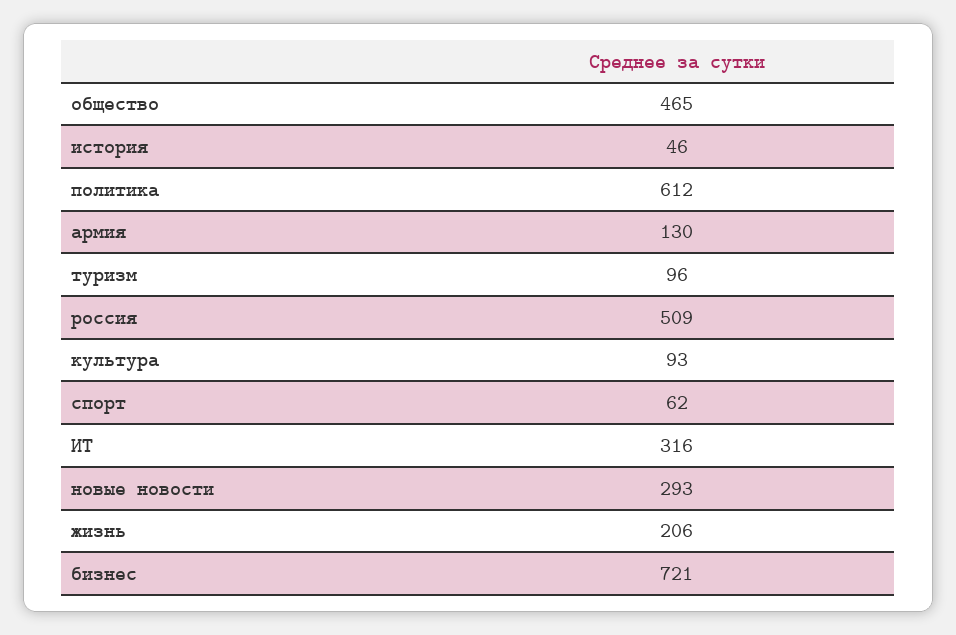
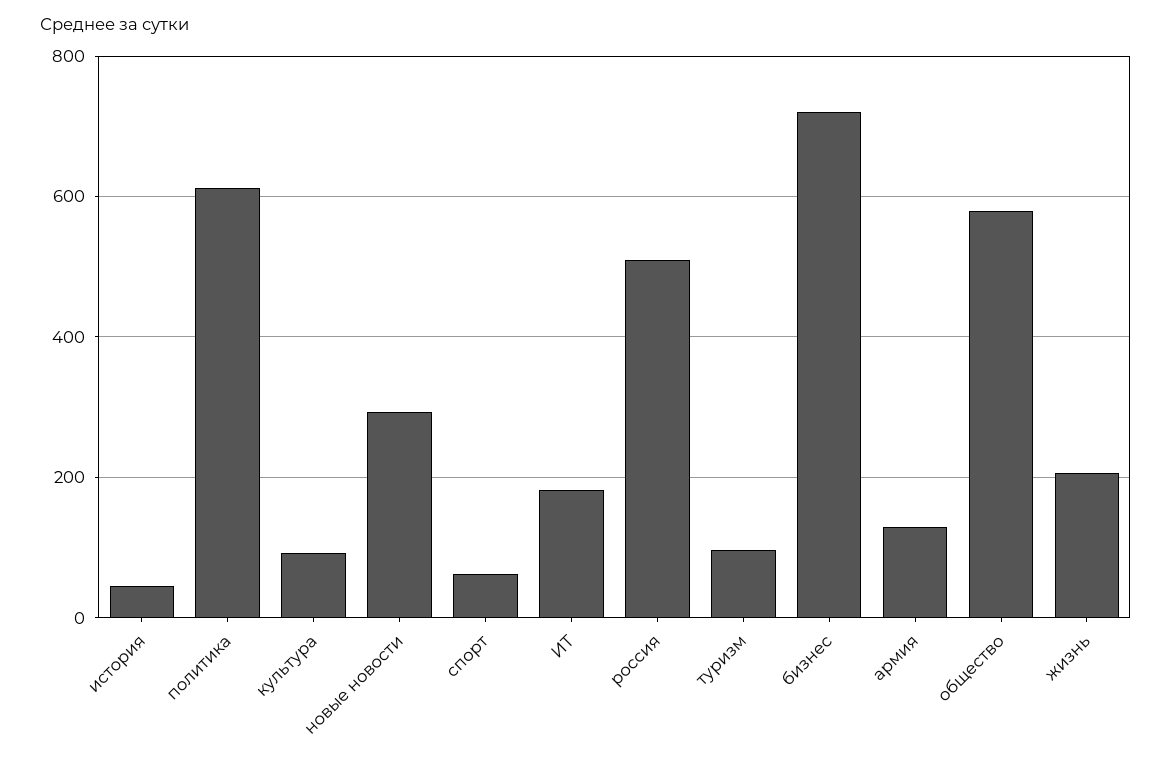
общество: 465 -> 580
ИТ: 316 -> 180

